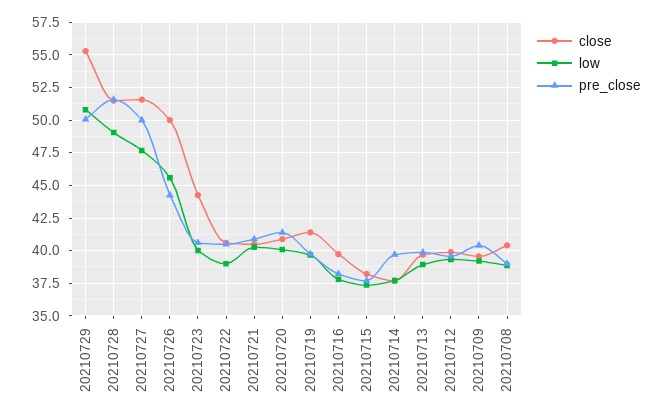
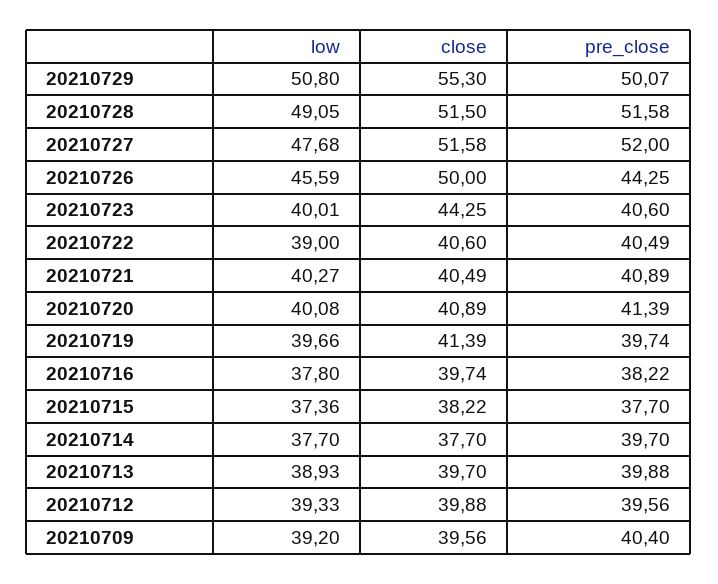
pre_close, 20210727: 50 -> 52
close, 20210708: 40.5 -> none
low, 20210708: 39 -> none
pre_close, 20210708: 39 -> none

